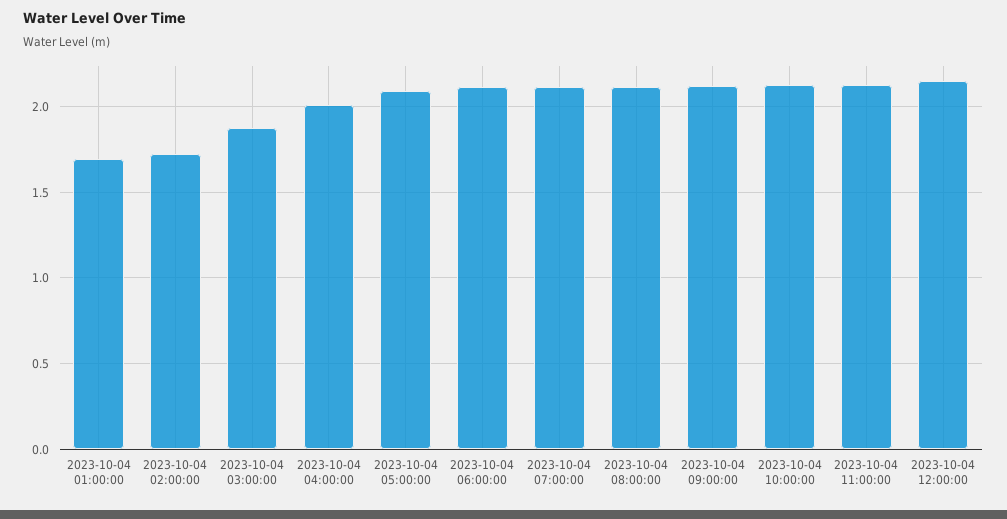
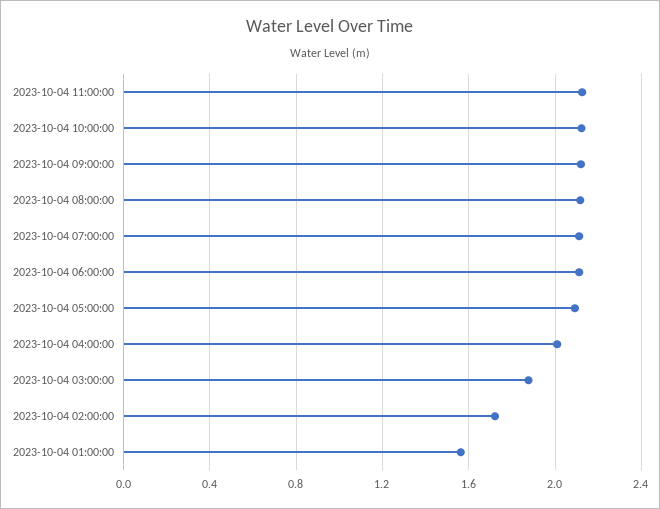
2023-10-04 01:00:00: 1.7 -> 1.55
2023-10-04 12:00:00: 2.15 -> none

